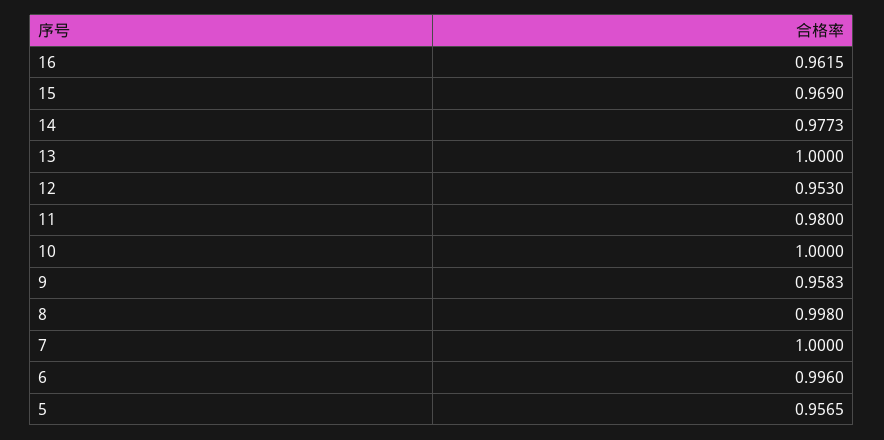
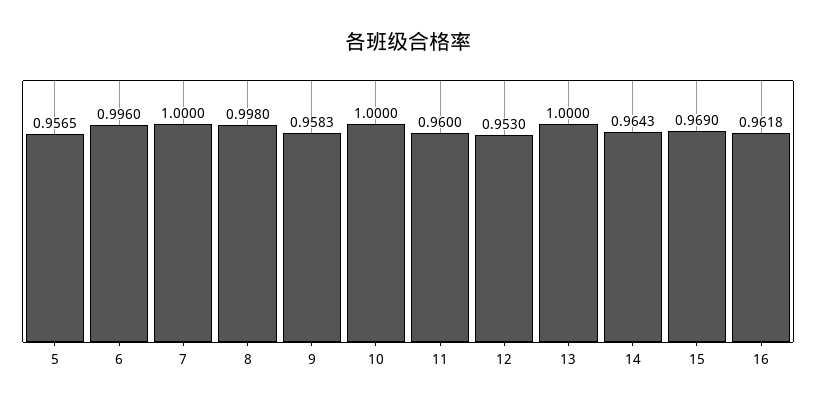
16: 0.9615 -> 0.9618
14: 0.9773 -> 0.9643
11: 0.98 -> 0.96

